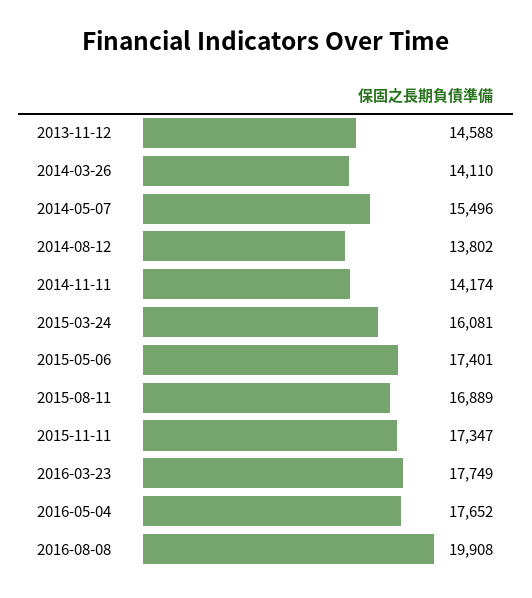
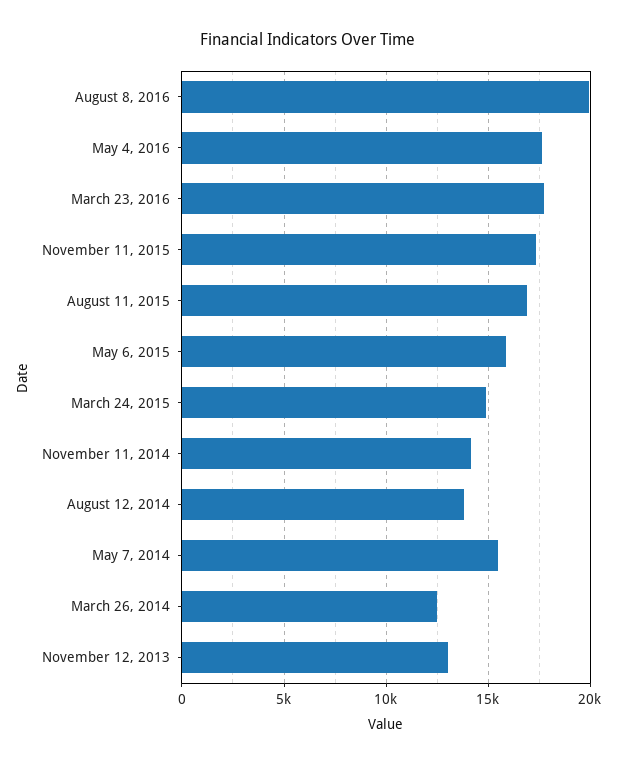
2013-11-12: 14588 -> 13000
2014-03-26: 14110 -> 12500
2015-03-24: 16081 -> 15000
2015-05-06: 17401 -> 16000

